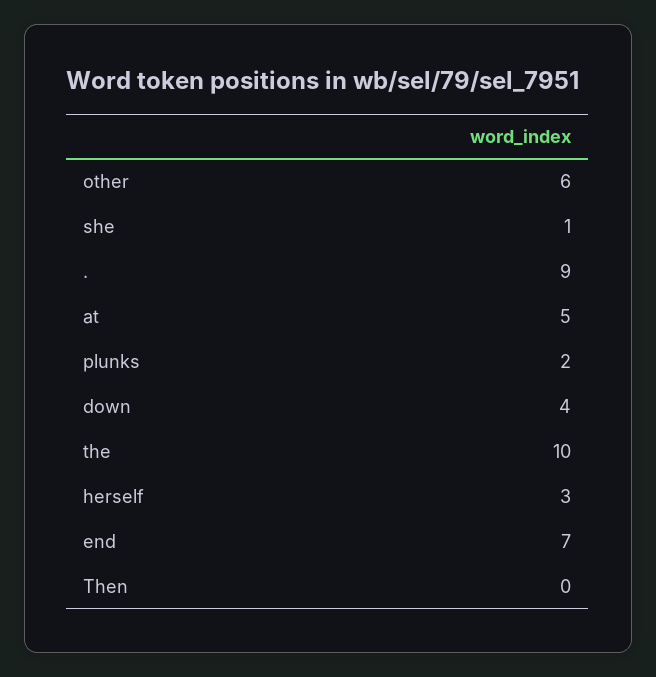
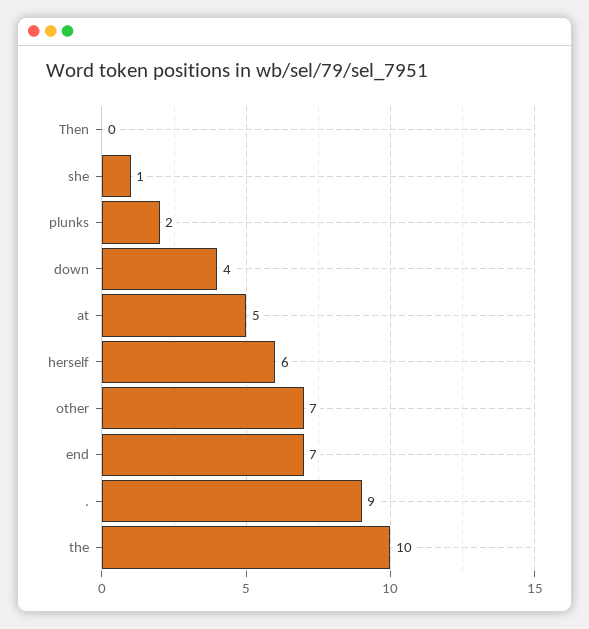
other: 6 -> 7
herself: 3 -> 6

